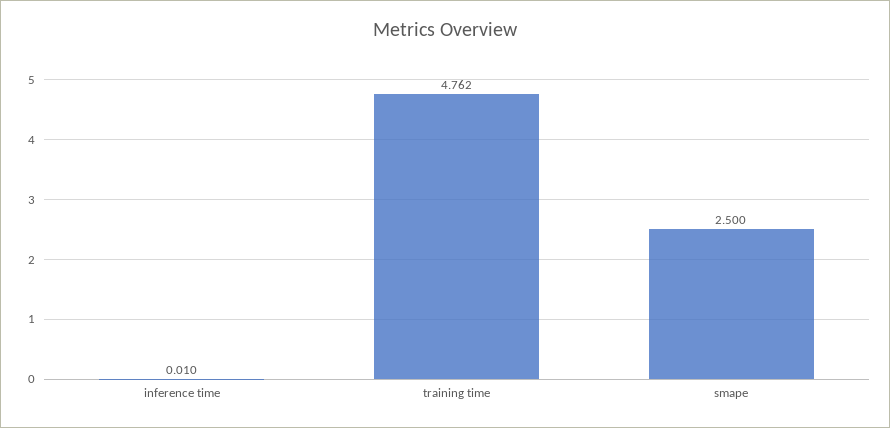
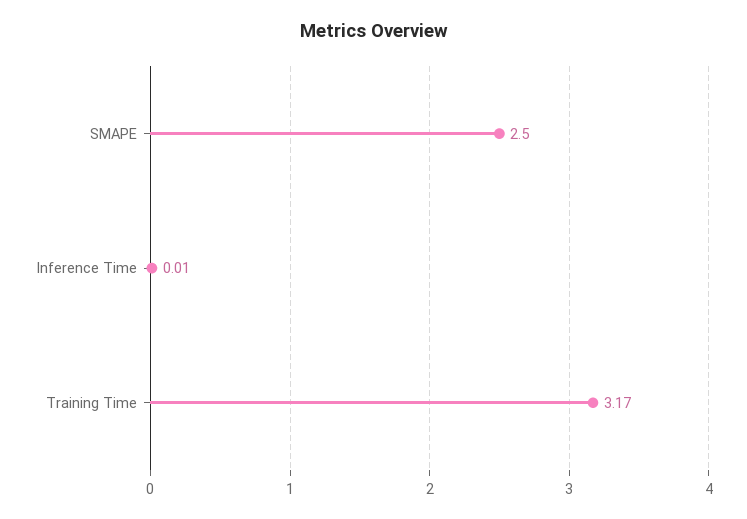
training time: 4.762 -> 3.17

